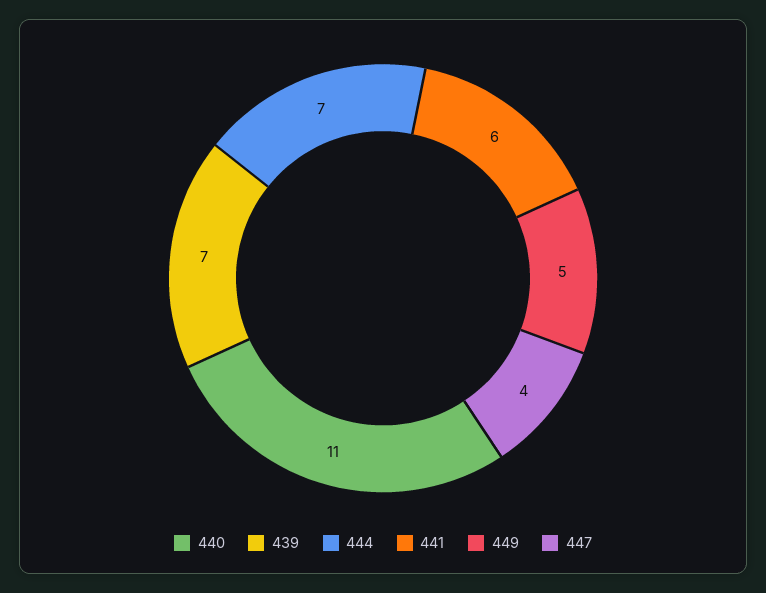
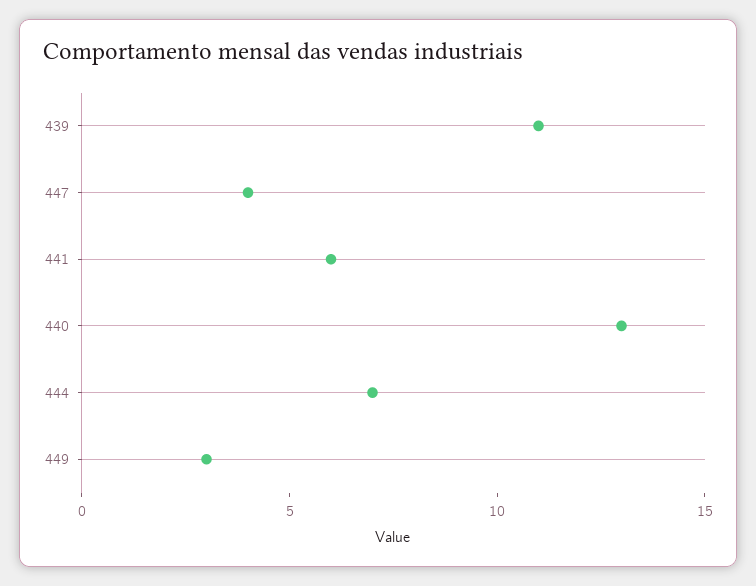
440: 11 -> 13
439: 7 -> 11
449: 5 -> 3

